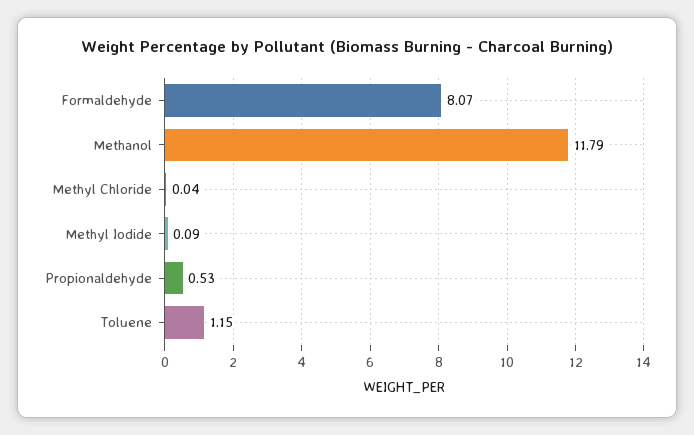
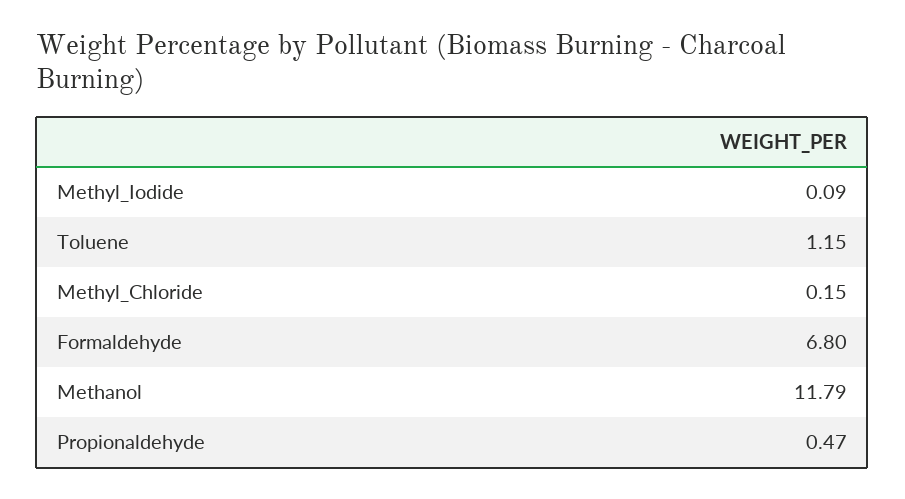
Formaldehyde: 8.07 -> 6.8
Methyl Chloride: 0.04 -> 0.15
Propionaldehyde: 0.53 -> 0.47

